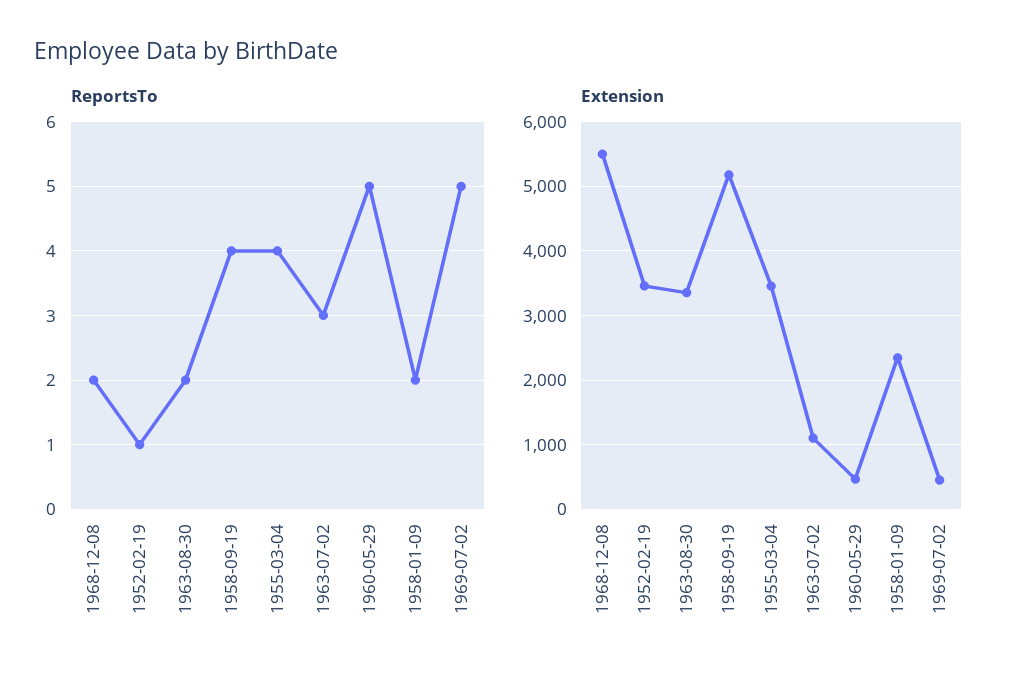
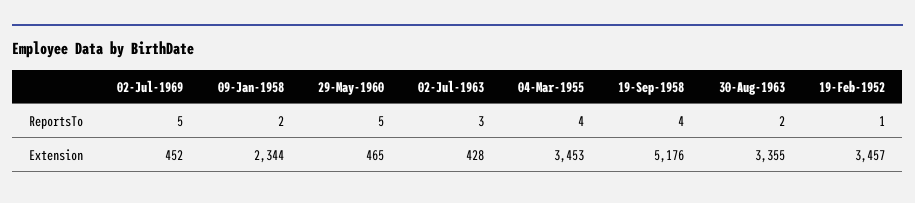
ReportsTo, 1968-12-08: 2 -> none
Extension, 1968-12-08: 5500 -> none
Extension, 1963-07-02: 1100 -> 428

